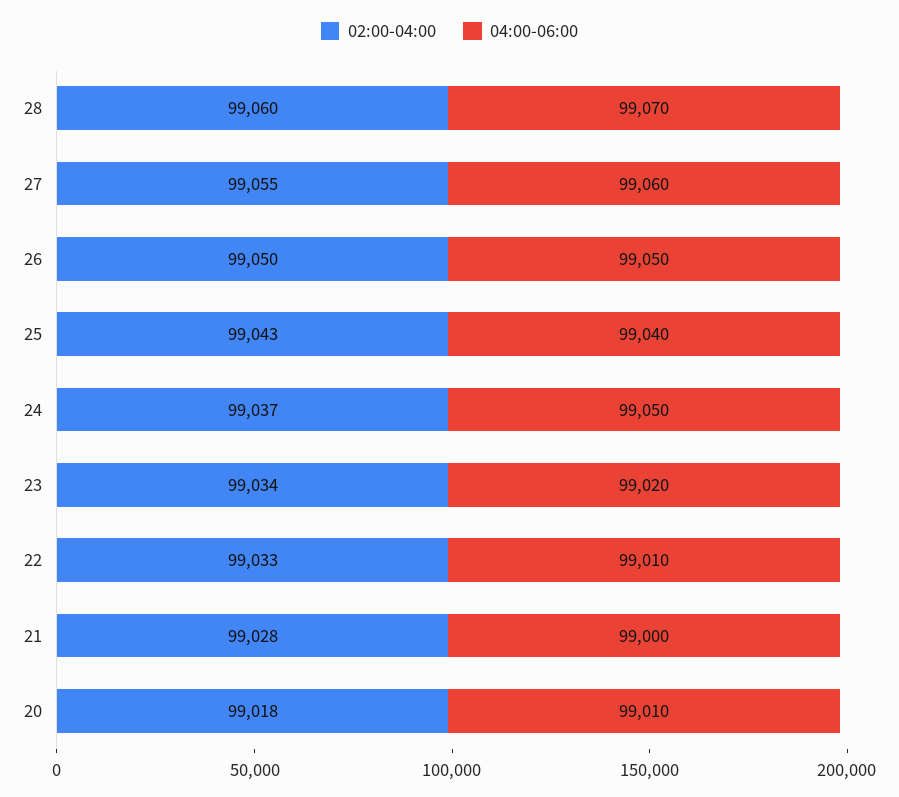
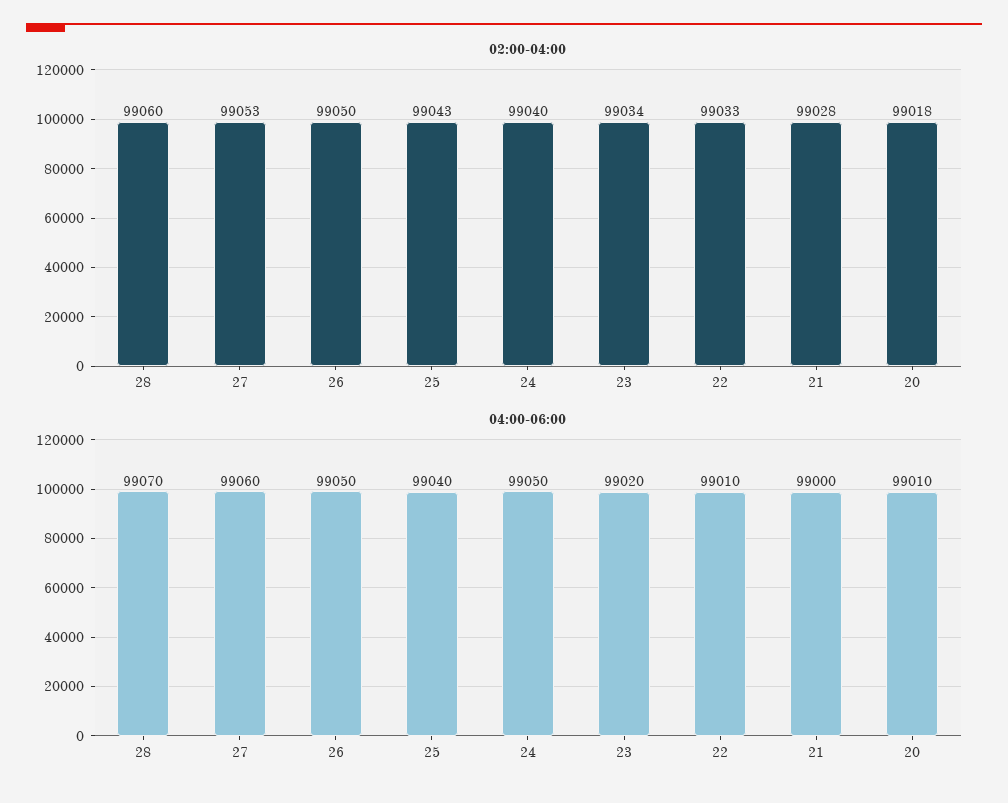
02:00-04:00, 27: 99055 -> 99053
02:00-04:00, 24: 99037 -> 99040

